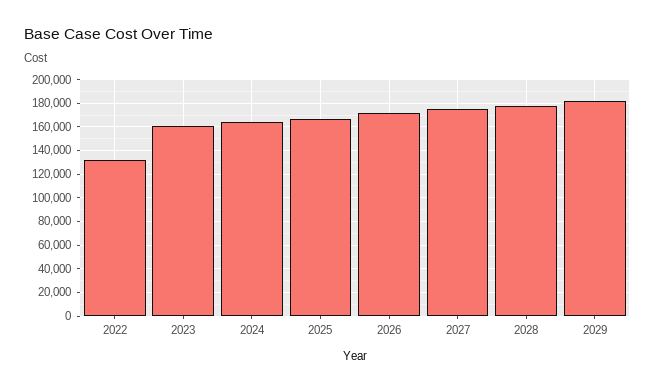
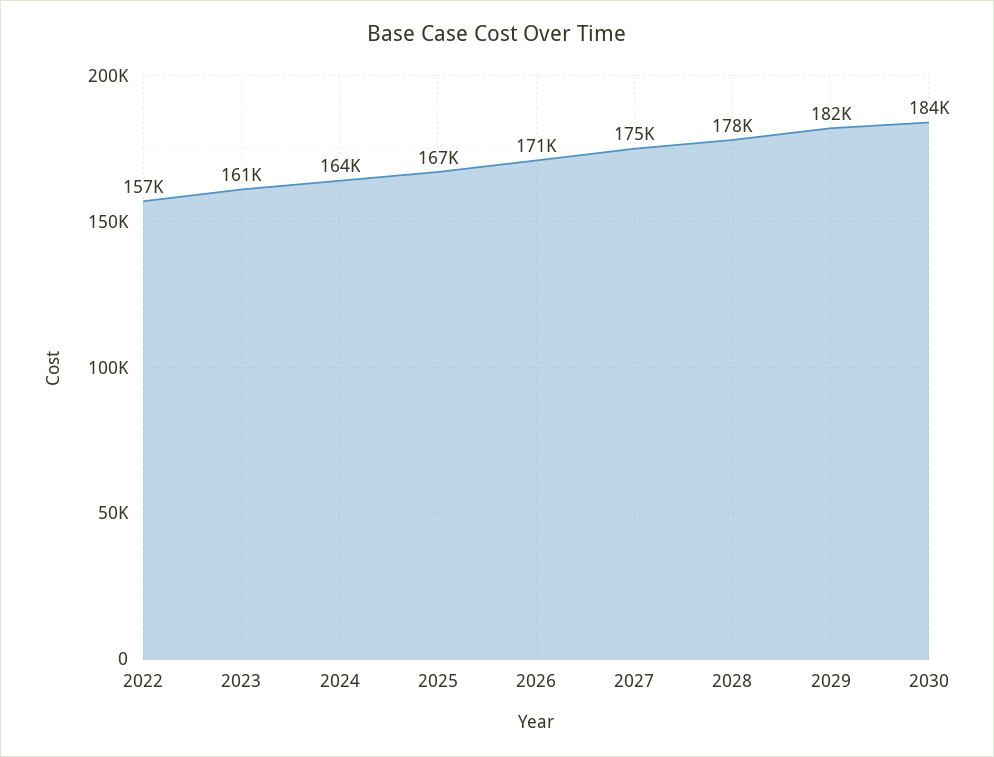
2022: 130000 -> 157000
2030: none -> 184000

